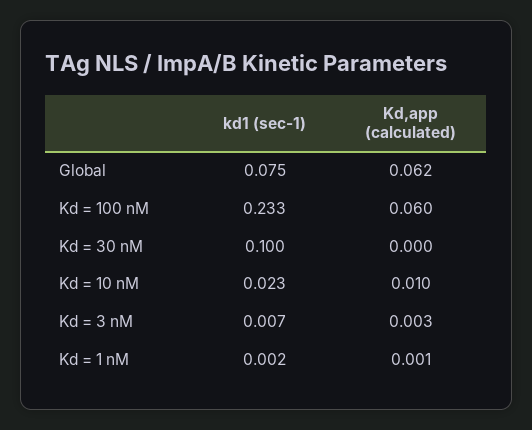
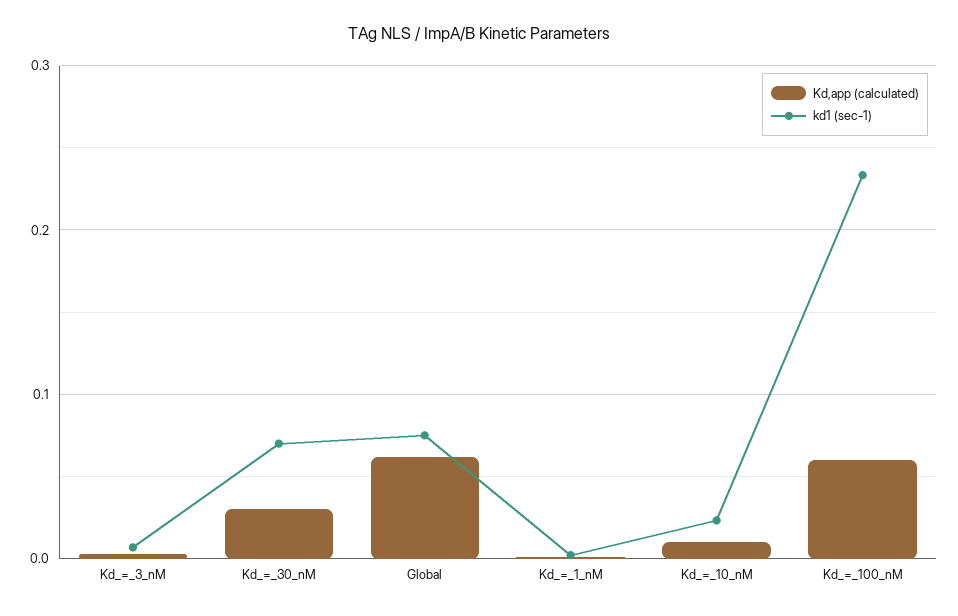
kd1 (sec-1), Kd = 30 nM: 0.1 -> 0.07
Kd,app (calculated), Kd = 30 nM: 0 -> 0.03

